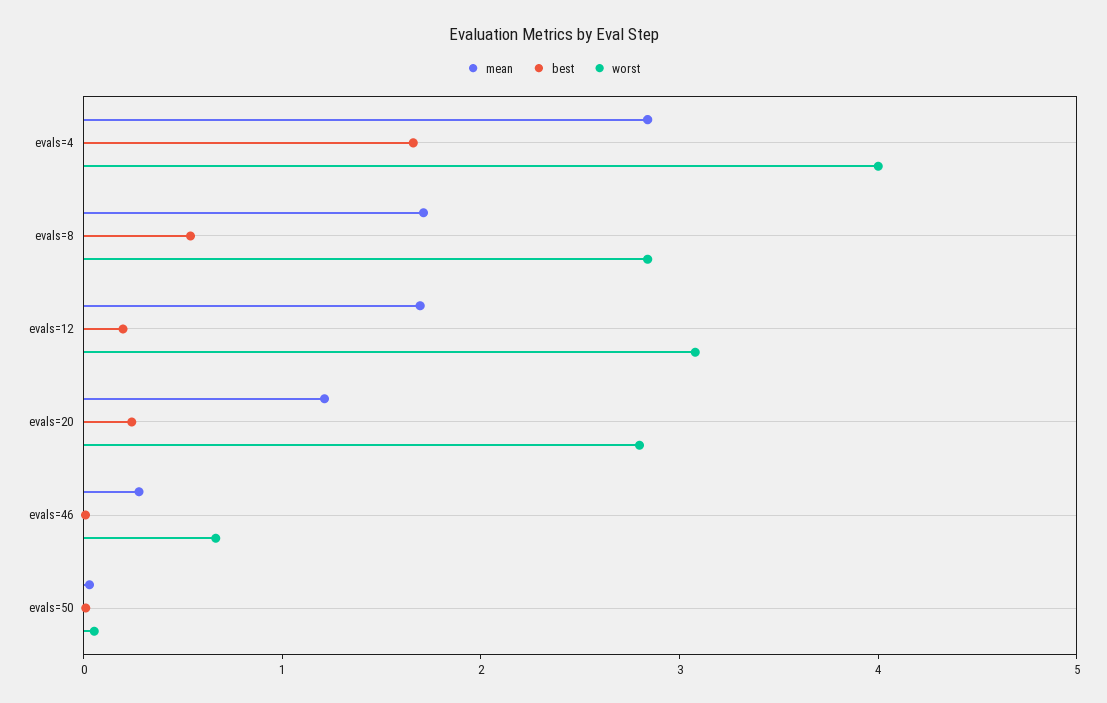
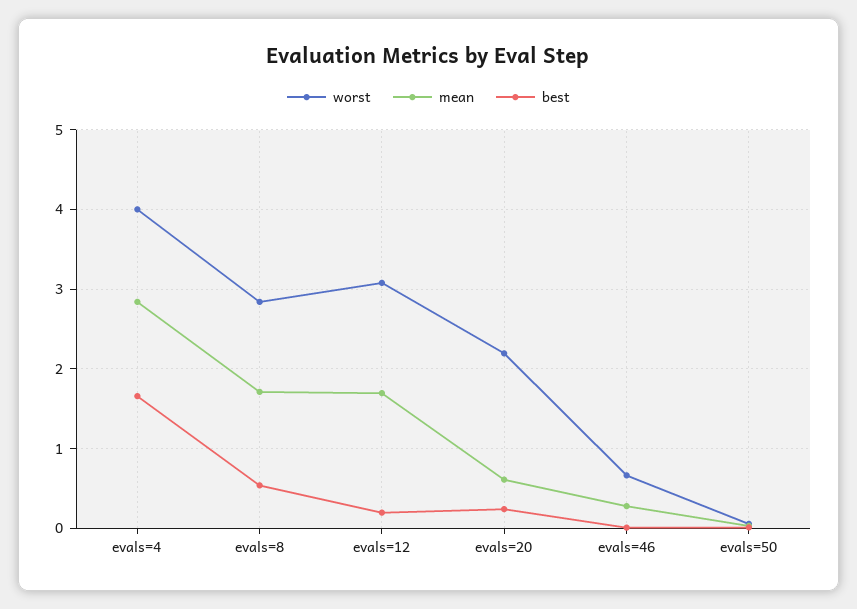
mean, evals=20: 1.2 -> 0.6
worst, evals=20: 2.8 -> 2.2

